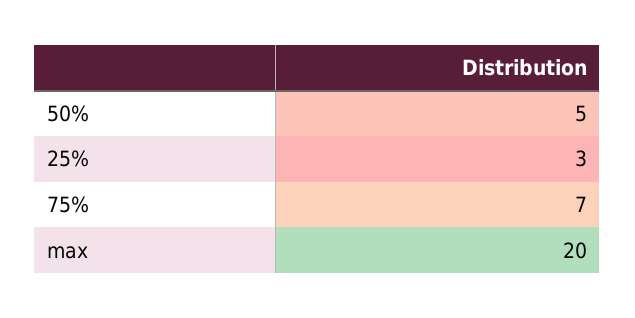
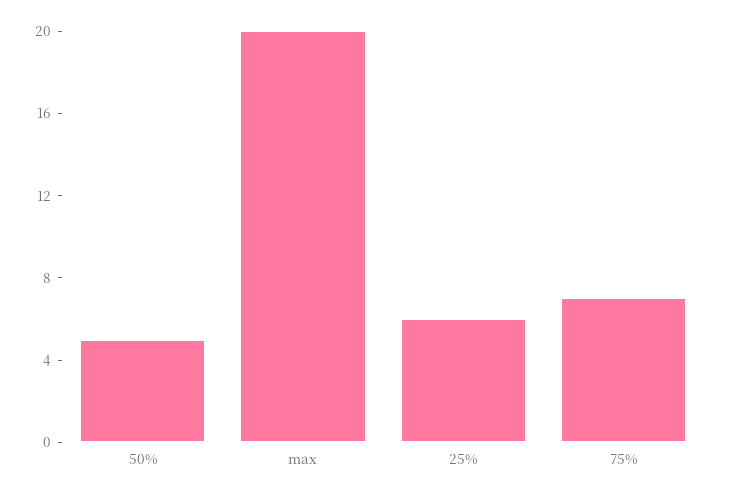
25%: 3 -> 6

